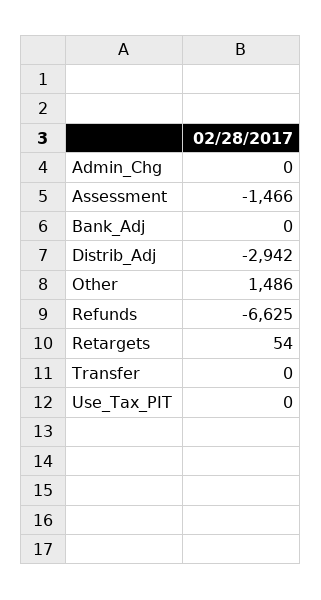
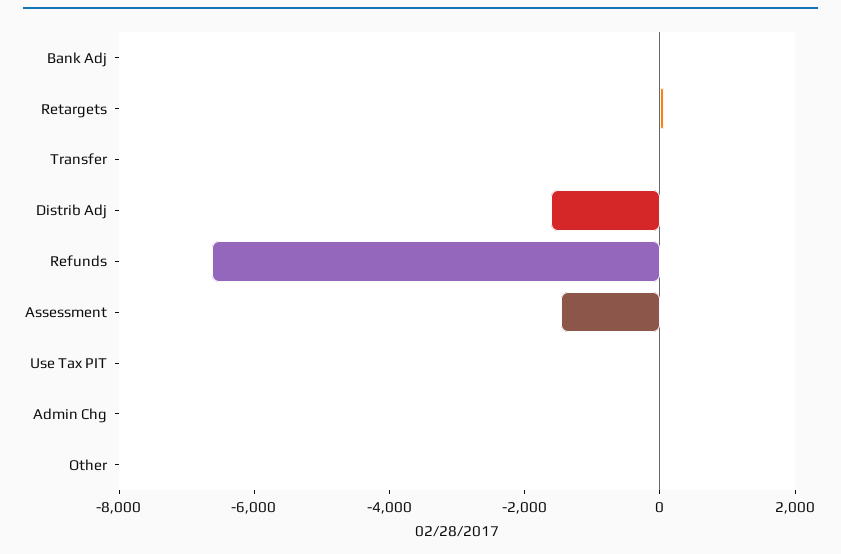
Distrib_Adj: -2942 -> -1500
Other: 1486 -> 0

